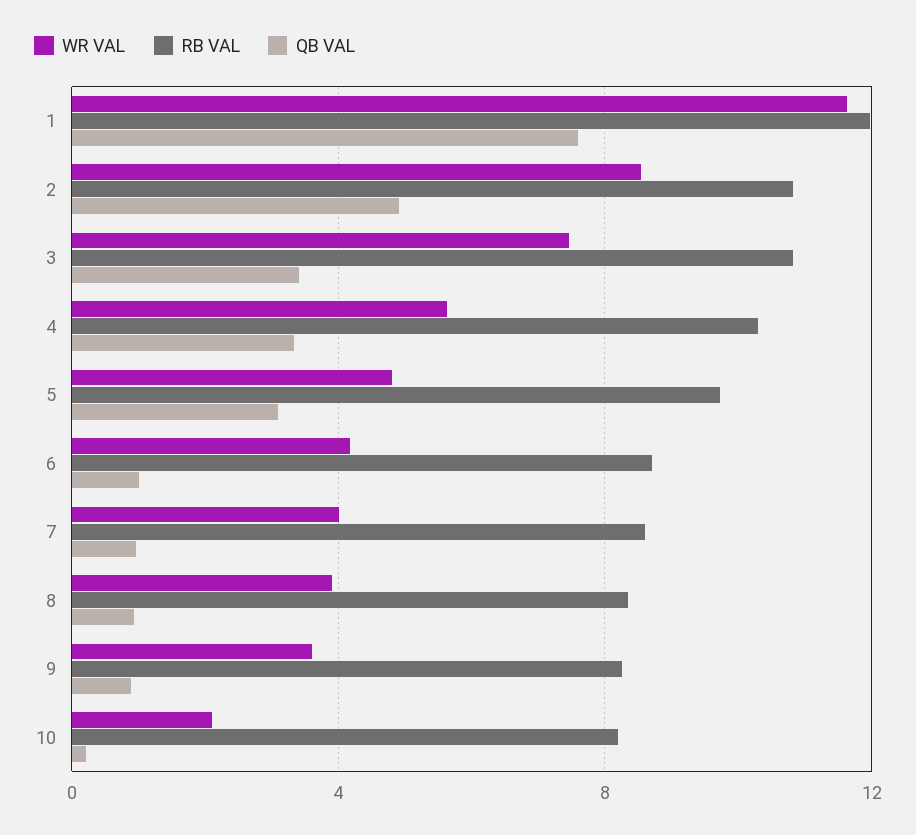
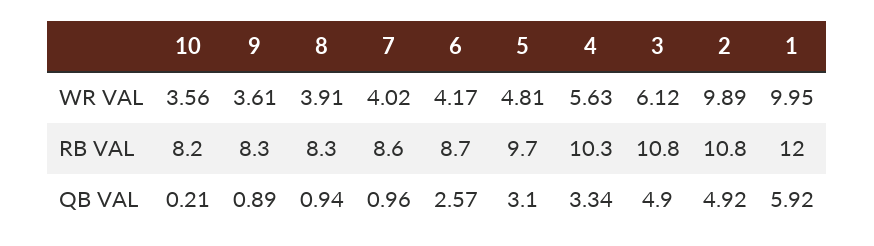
WR VAL, 1: 11.5 -> 9.95
QB VAL, 1: 7.5 -> 5.92
WR VAL, 2: 8.5 -> 9.89
WR VAL, 3: 7.5 -> 6.12
QB VAL, 3: 3.5 -> 4.9
QB VAL, 6: 1 -> 2.57
WR VAL, 10: 2 -> 3.56

